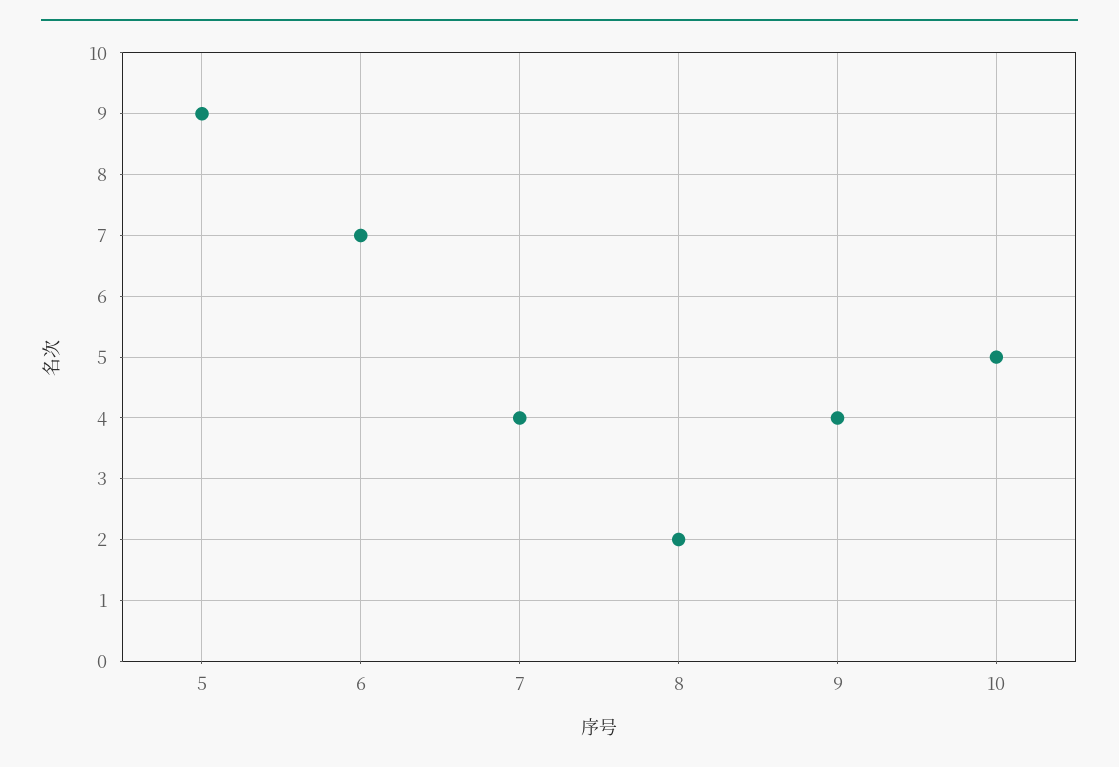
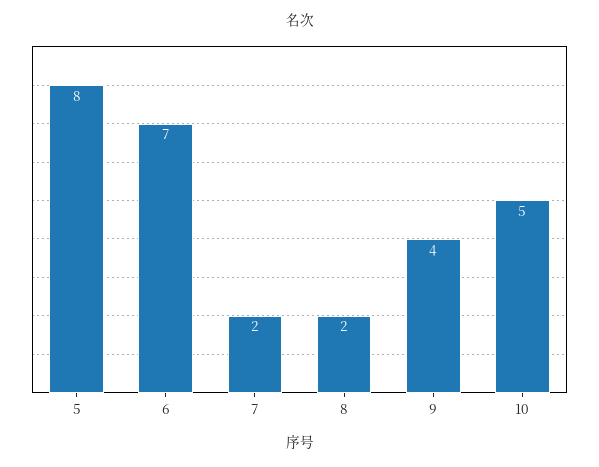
5: 9 -> 8
7: 4 -> 2

